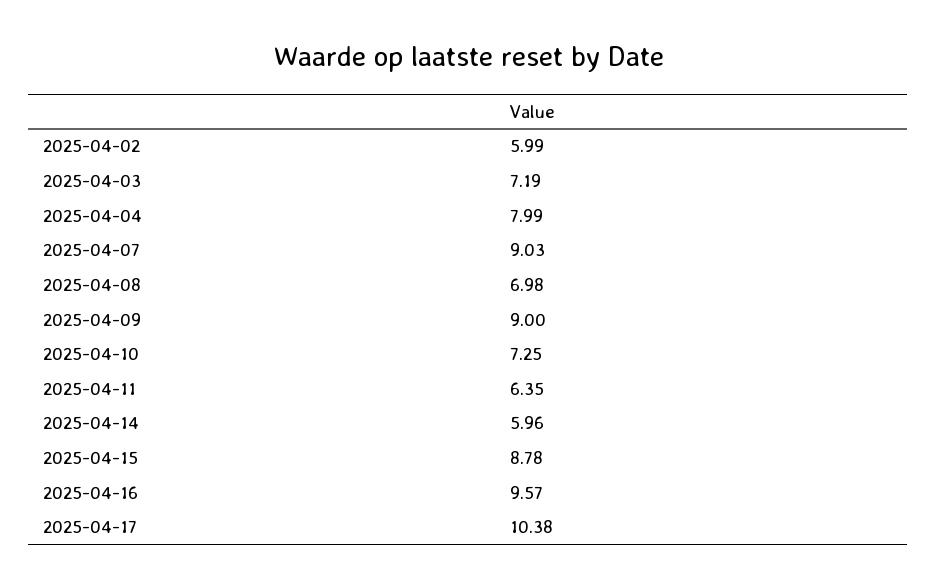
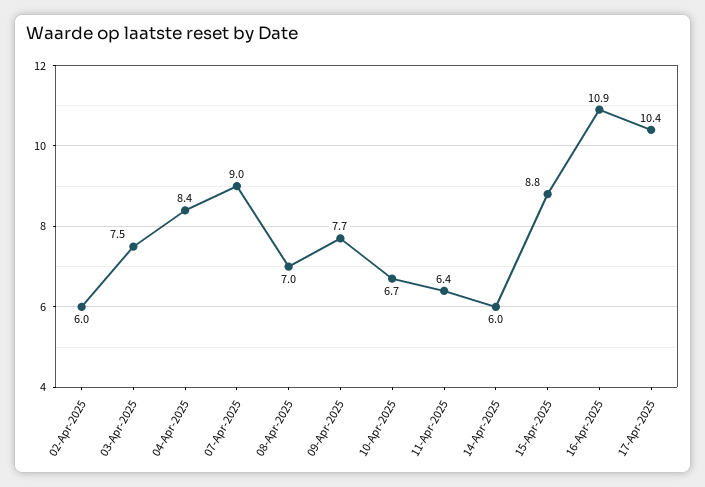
2025-04-03: 7.19 -> 7.5
2025-04-04: 7.99 -> 8.4
2025-04-09: 9 -> 7.7
2025-04-10: 7.25 -> 6.7
2025-04-16: 9.57 -> 10.9

